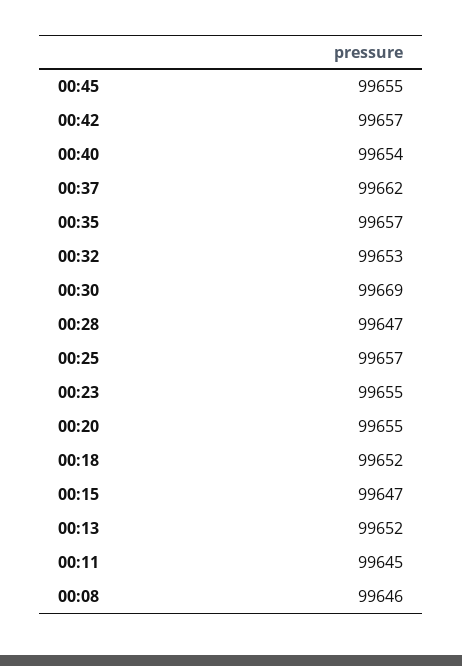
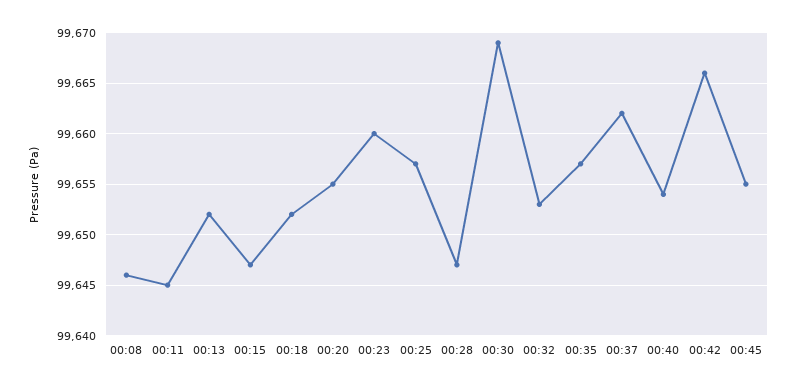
00:42: 99657 -> 99666
00:23: 99655 -> 99660

